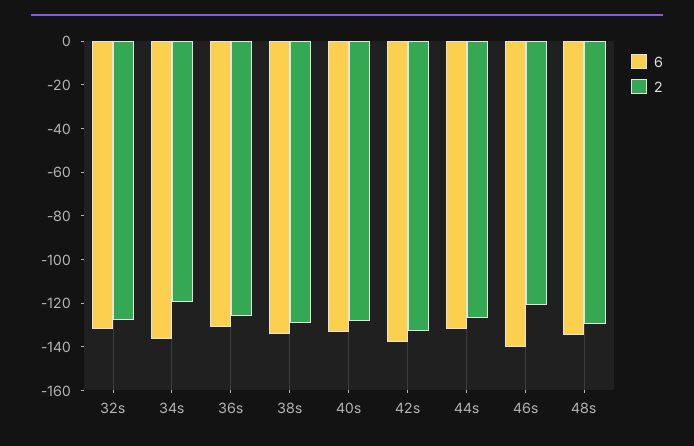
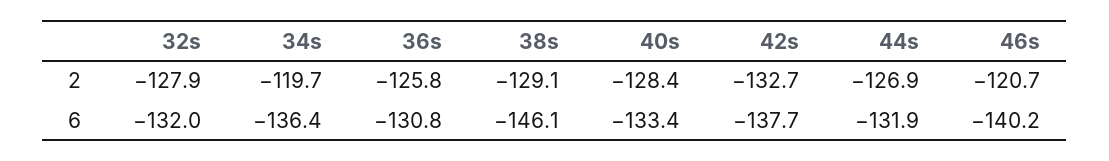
6, 38s: -135 -> -146.1
6, 48s: -135 -> none
2, 48s: -130 -> none

